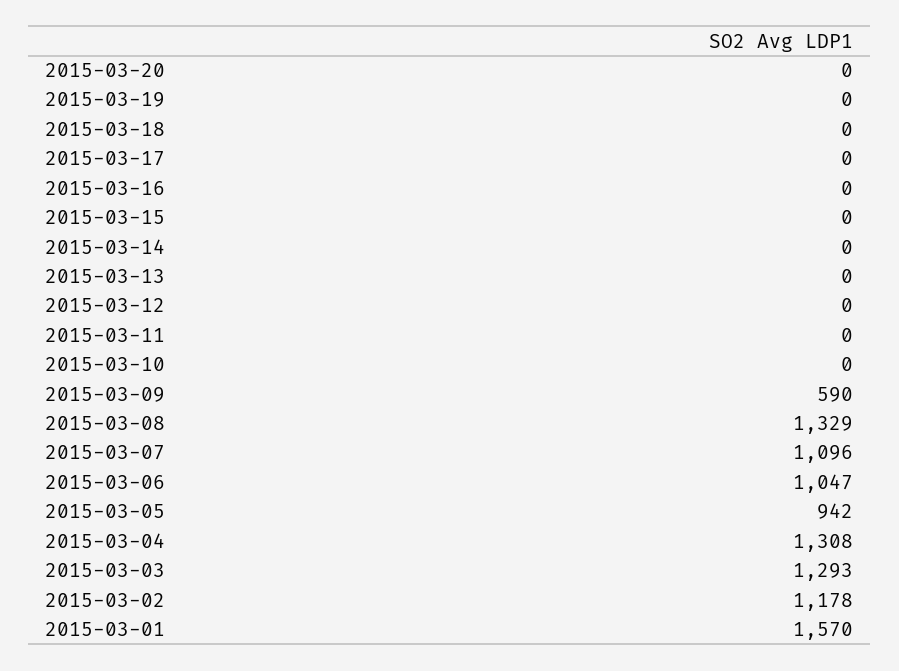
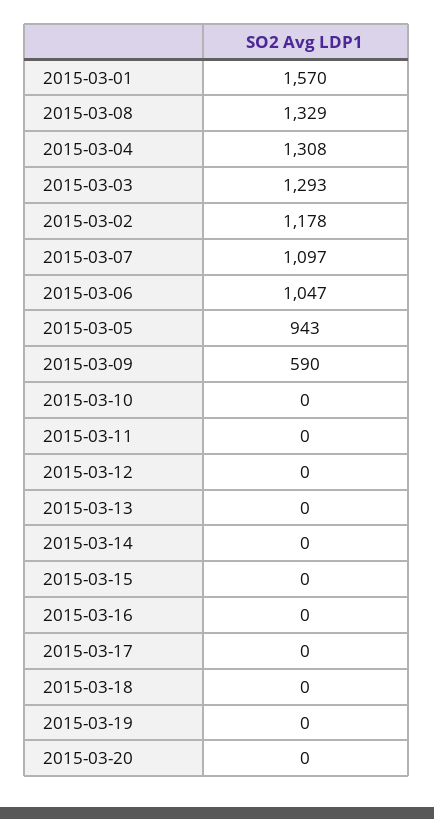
2015-03-07: 1096 -> 1097
2015-03-05: 942 -> 943

